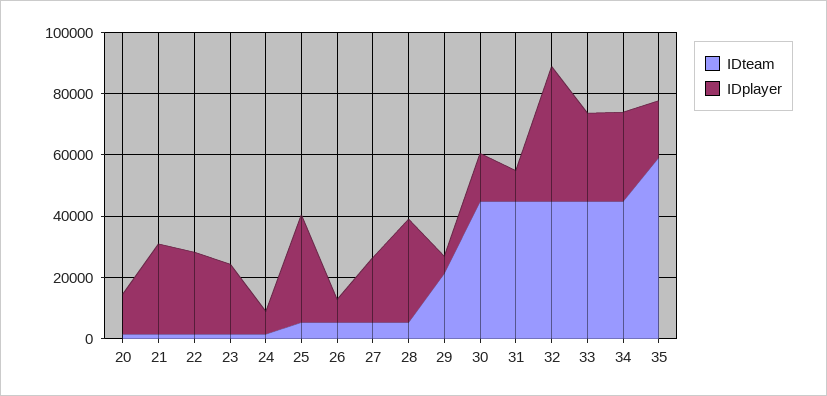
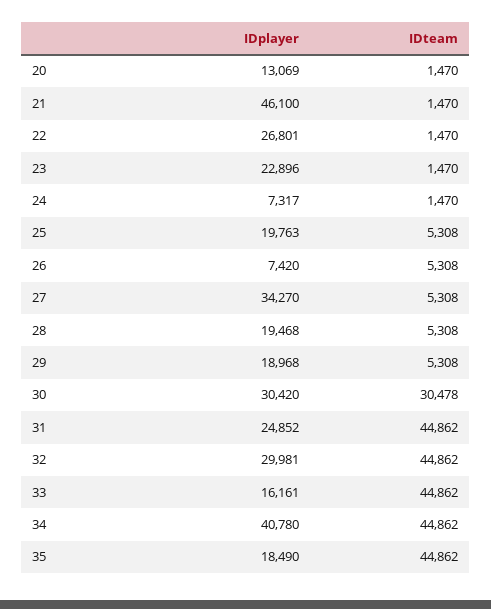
IDplayer, 21: 30000 -> 46100
IDplayer, 25: 35000 -> 19763
IDplayer, 27: 20000 -> 34270
IDplayer, 28: 35000 -> 19468
IDteam, 29: 20000 -> 5308
IDplayer, 29: 5000 -> 18968
IDteam, 30: 45000 -> 30478
IDplayer, 30: 15000 -> 30420
IDplayer, 31: 10000 -> 24852
IDplayer, 32: 45000 -> 29981
IDplayer, 33: 30000 -> 16161
IDplayer, 34: 30000 -> 40780
IDteam, 35: 60000 -> 44862

